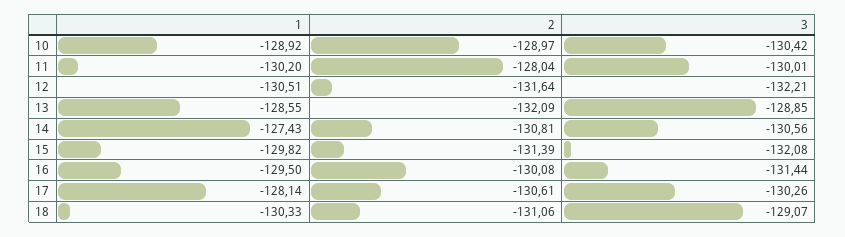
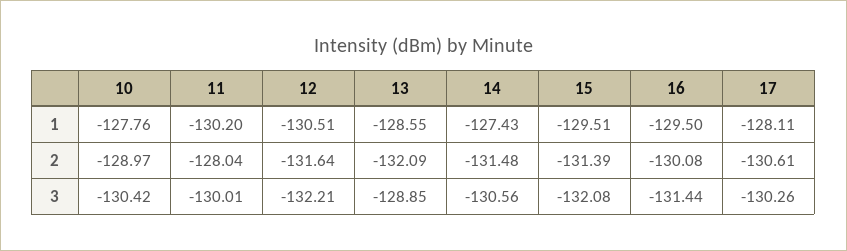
1, 10: -128.92 -> -127.76
2, 14: -130.81 -> -131.48
1, 15: -129.82 -> -129.51
1, 17: -128.14 -> -128.11
1, 18: -130.33 -> none
2, 18: -131.06 -> none
3, 18: -129.07 -> none

